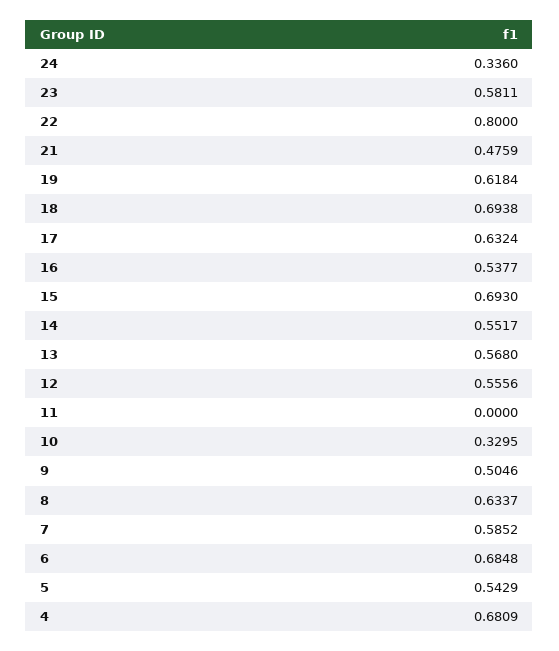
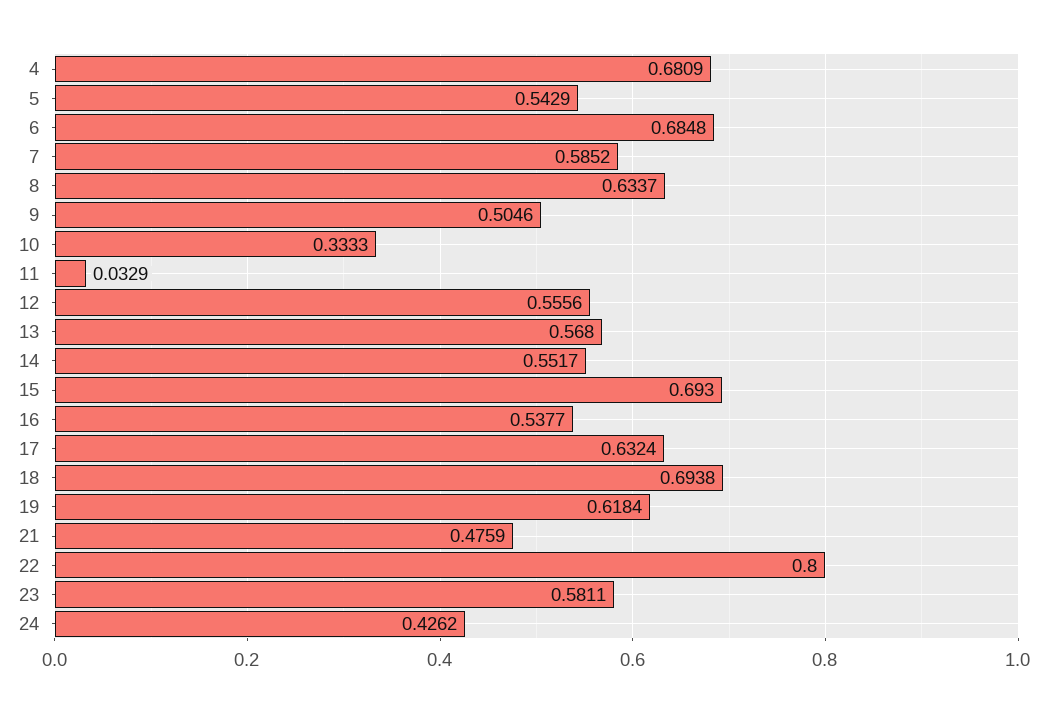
24: 0.336 -> 0.4262
11: 0 -> 0.0329
10: 0.3295 -> 0.3333

